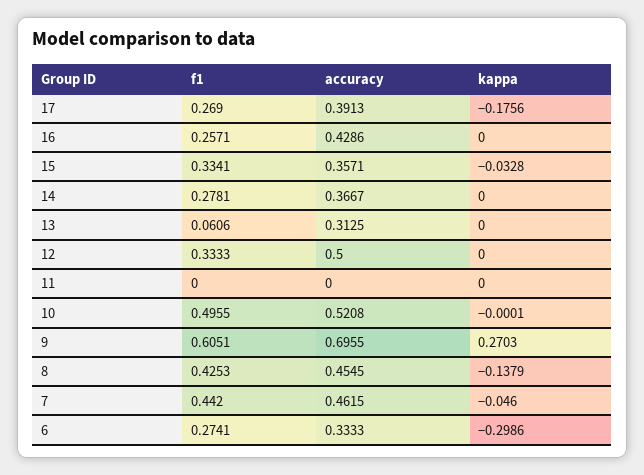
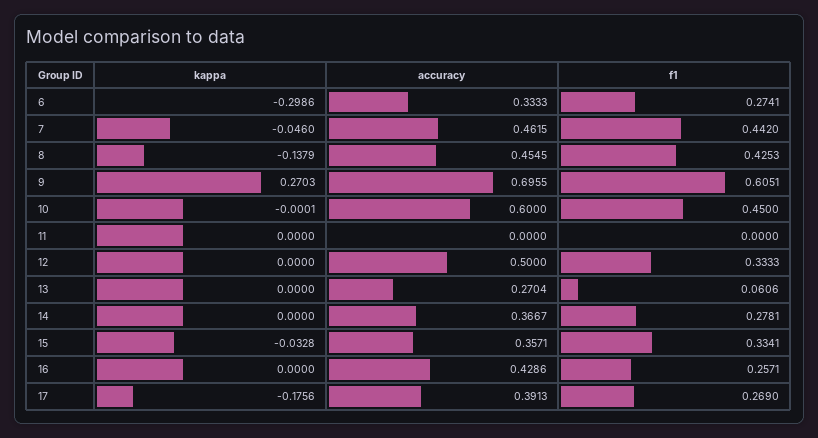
accuracy, 13: 0.3125 -> 0.2704
f1, 10: 0.4955 -> 0.45
accuracy, 10: 0.5208 -> 0.6

